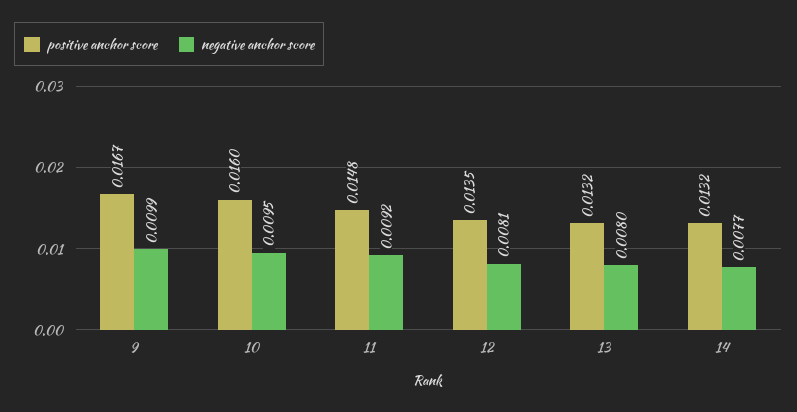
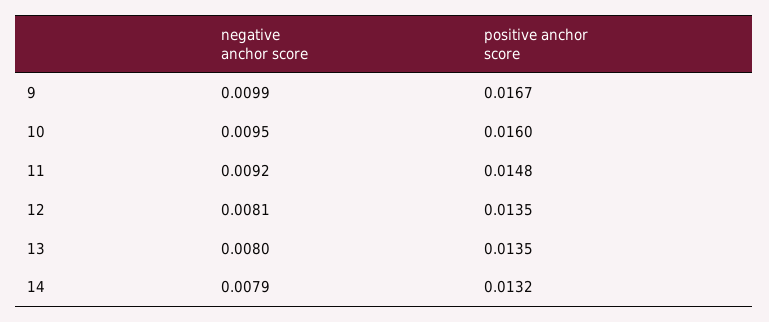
positive anchor score, 13: 0.0132 -> 0.0135
negative anchor score, 14: 0.0077 -> 0.0079

